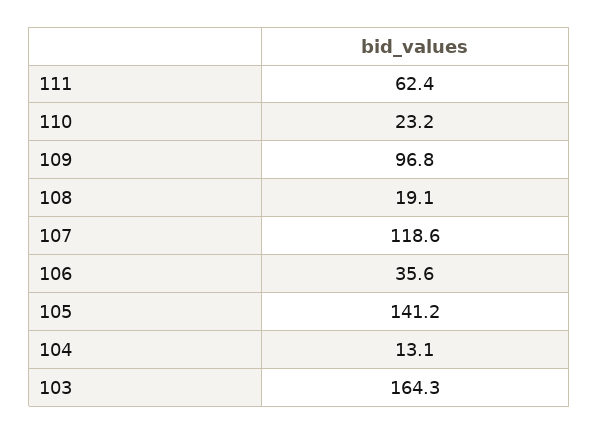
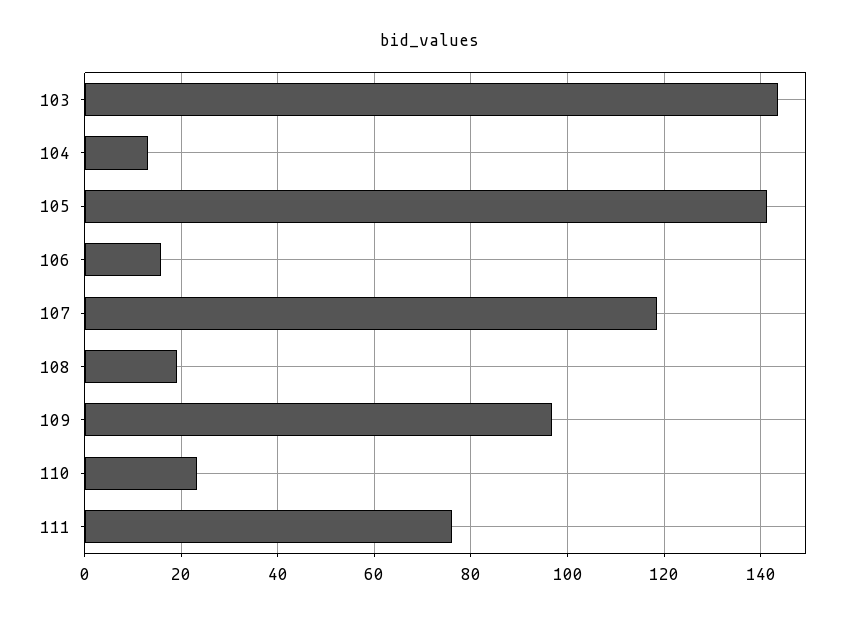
111: 62.4 -> 76
106: 35.6 -> 16
103: 164.3 -> 144

